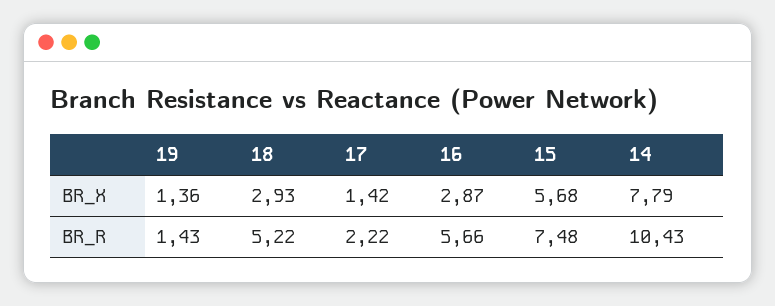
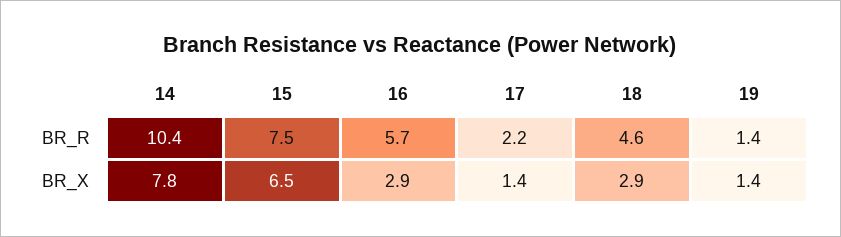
15, BR_X: 5.68 -> 6.5
18, BR_R: 5.22 -> 4.6

